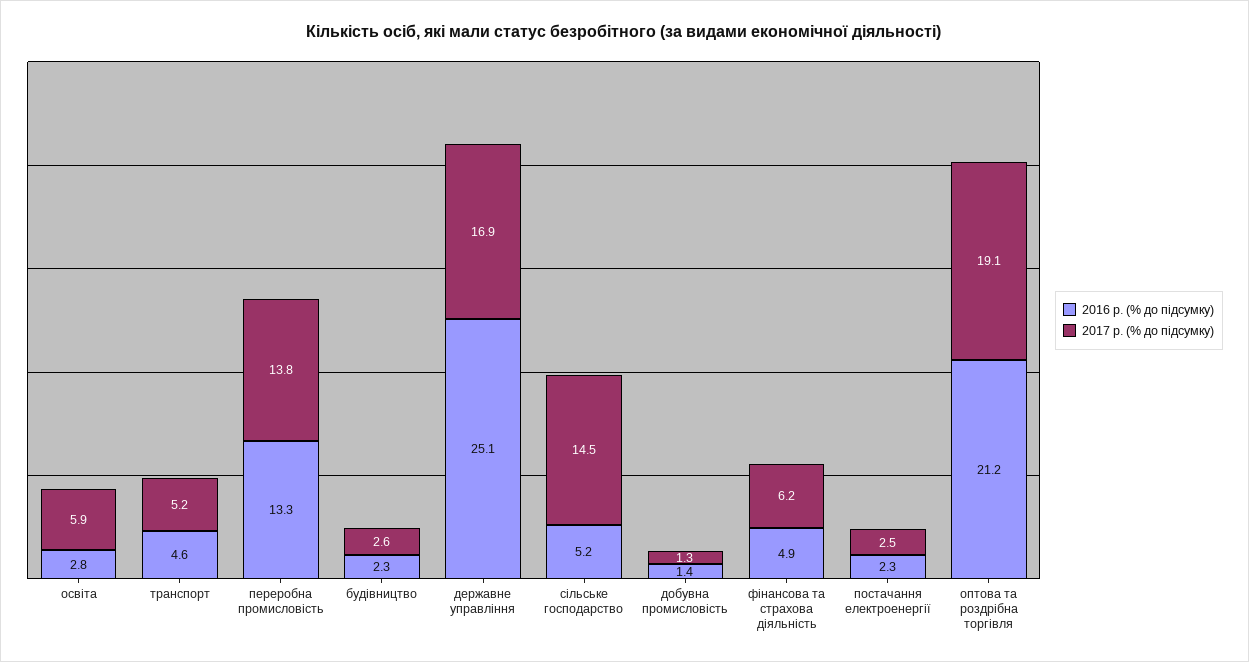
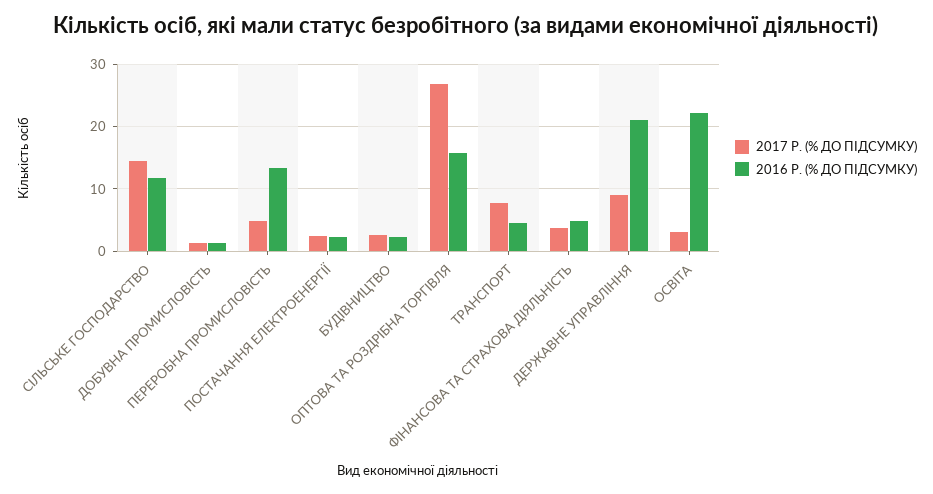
2016 р. (% до підсумку), освіта: 2.8 -> 22
2017 р. (% до підсумку), освіта: 5.9 -> 3
2017 р. (% до підсумку), транспорт: 5.2 -> 8
2017 р. (% до підсумку), переробна промисловість: 13.8 -> 5
2016 р. (% до підсумку), державне управління: 25.1 -> 21
2017 р. (% до підсумку), державне управління: 16.9 -> 9
2016 р. (% до підсумку), сільське господарство: 5.2 -> 12
2017 р. (% до підсумку), фінансова та страхова діяльність: 6.2 -> 4
2016 р. (% до підсумку), оптова та роздрібна торгівля: 21.2 -> 16
2017 р. (% до підсумку), оптова та роздрібна торгівля: 19.1 -> 27

